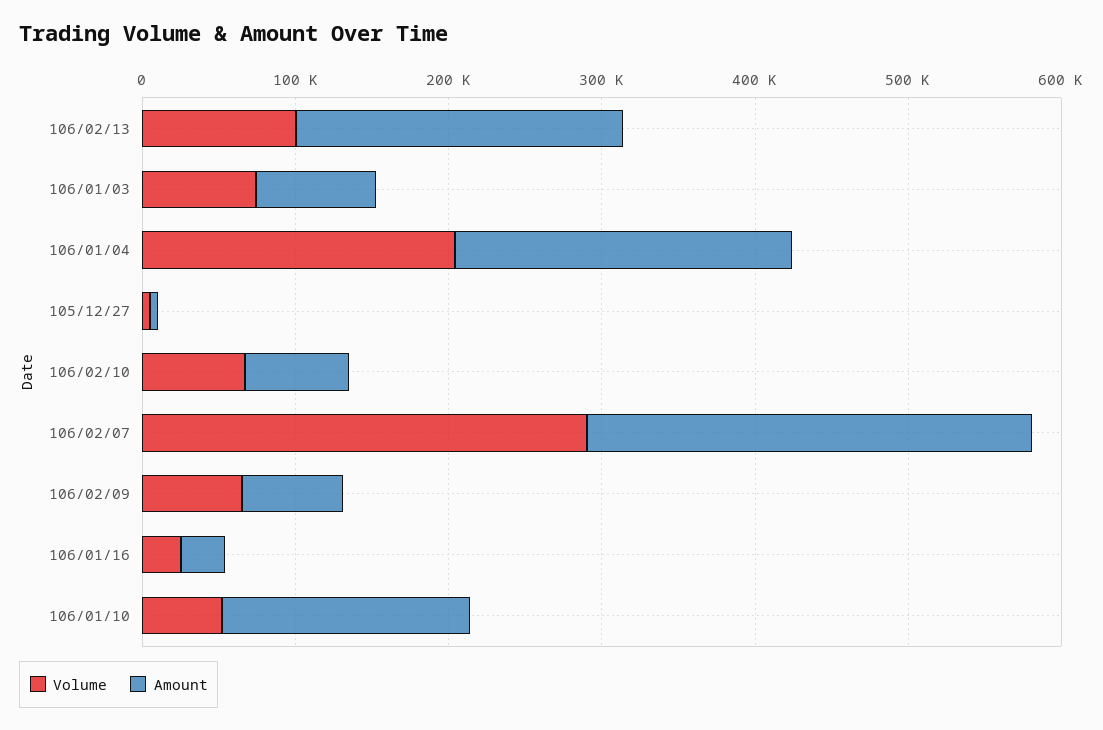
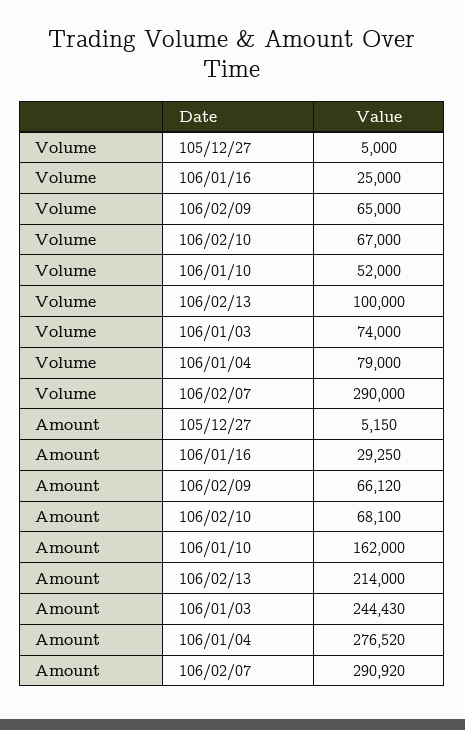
Amount, 106/01/03: 80000 -> 244430
Volume, 106/01/04: 200000 -> 79000
Amount, 106/01/04: 220000 -> 276520

